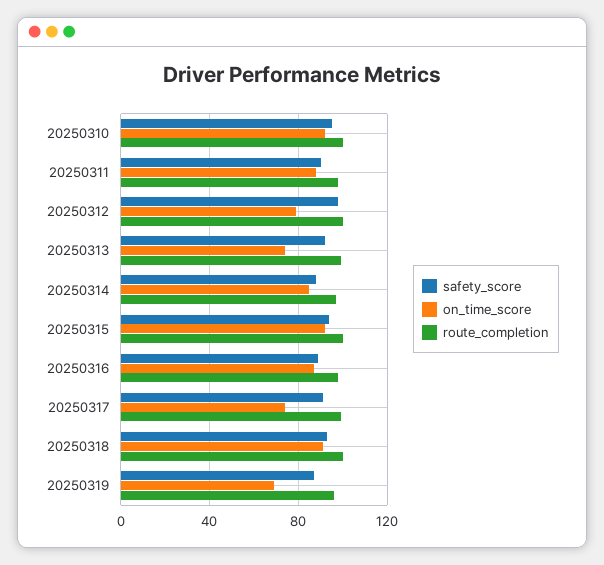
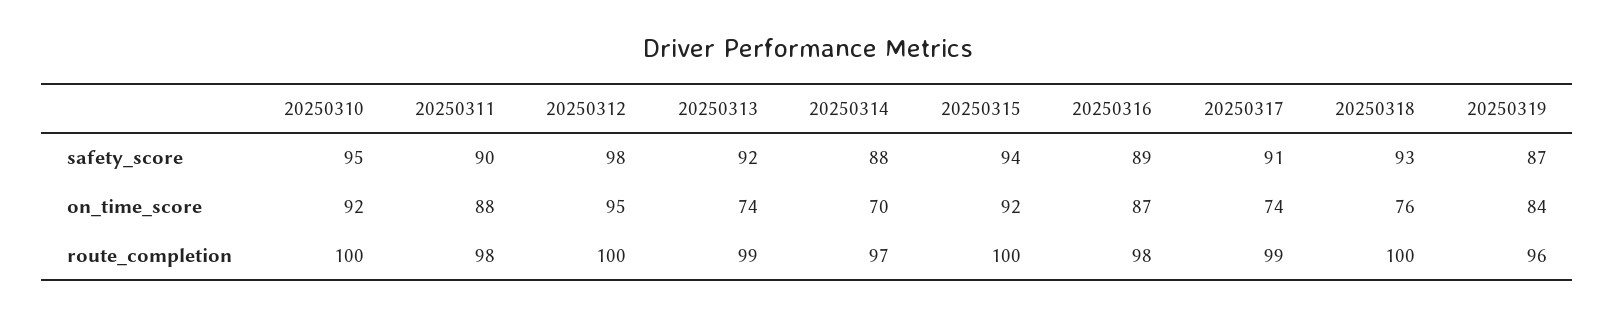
on_time_score, 20250312: 80 -> 95
on_time_score, 20250314: 85 -> 70
on_time_score, 20250318: 90 -> 76
on_time_score, 20250319: 70 -> 84

